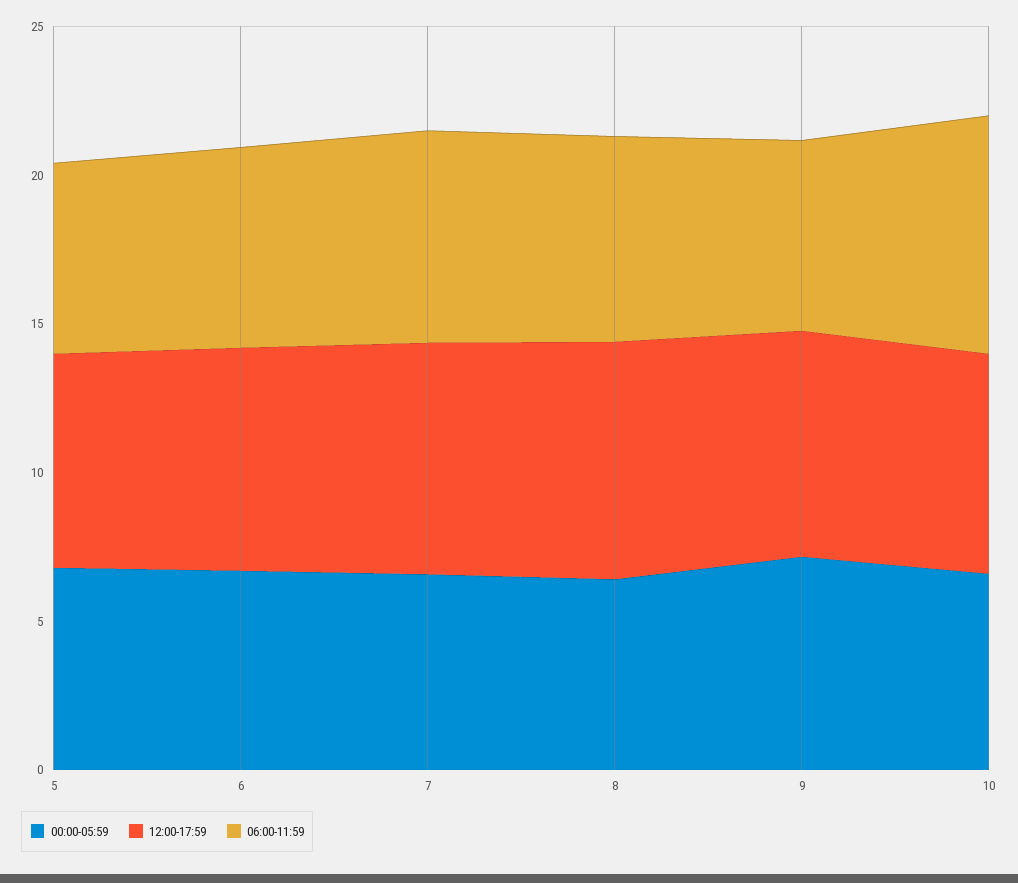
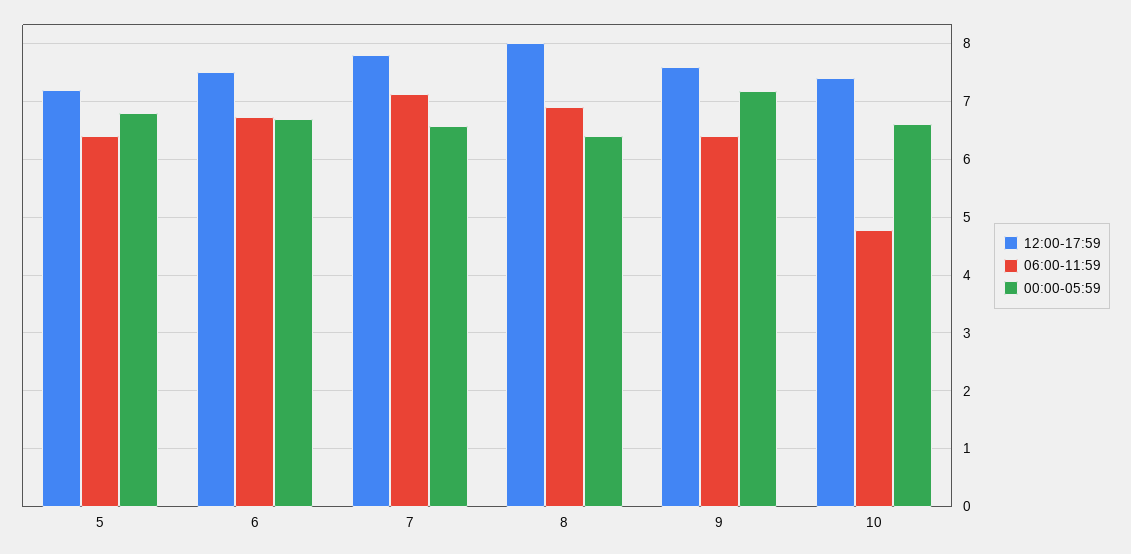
06:00-11:59, 10: 8 -> 4.8

